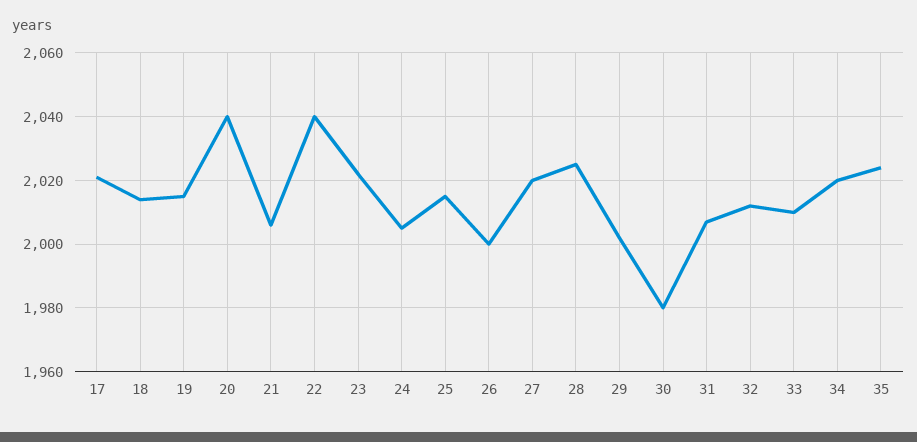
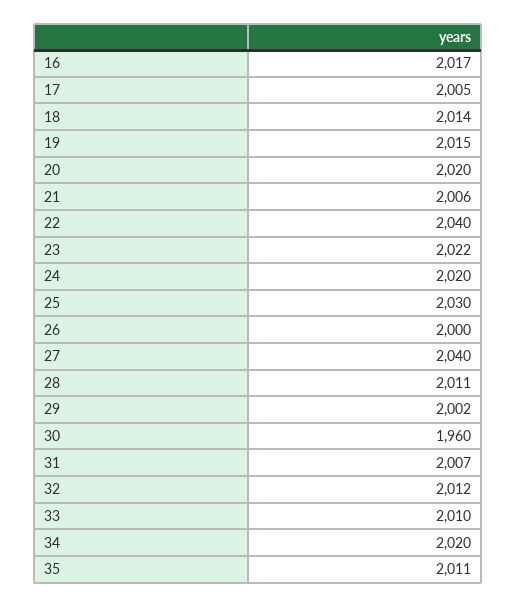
17: 2020 -> 2005
20: 2040 -> 2020
24: 2005 -> 2020
25: 2015 -> 2030
27: 2020 -> 2040
28: 2025 -> 2011
30: 1980 -> 1960
35: 2025 -> 2011
16: none -> 2017

